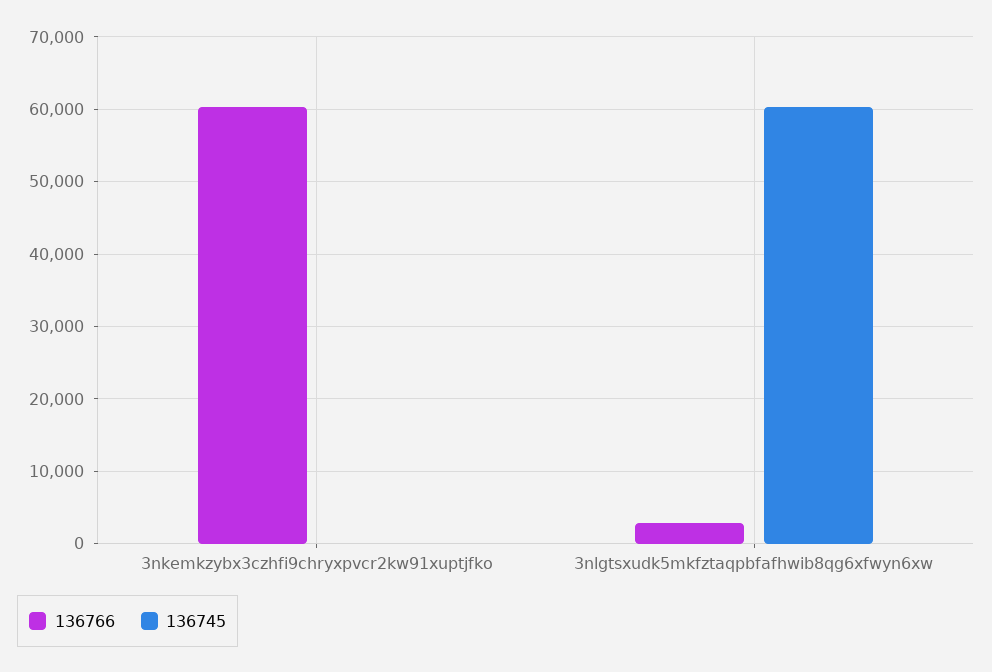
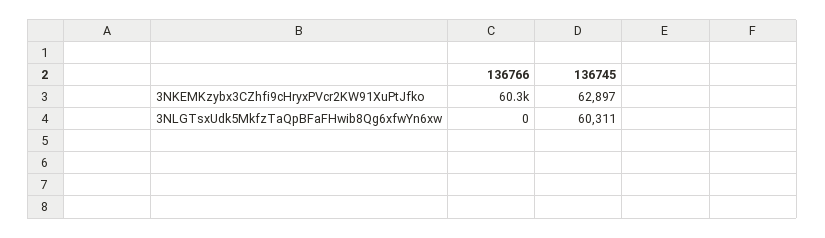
136745, 3nkemkzybx3czhfi9chryxpvcr2kw91xuptjfko: 0 -> 62897
136766, 3nlgtsxudk5mkfztaqpbfafhwib8qg6xfwyn6xw: 3000 -> 0

